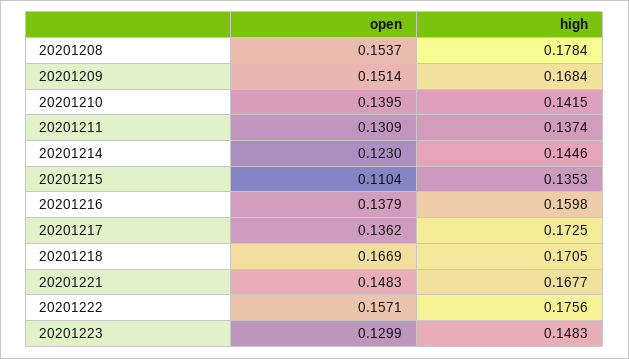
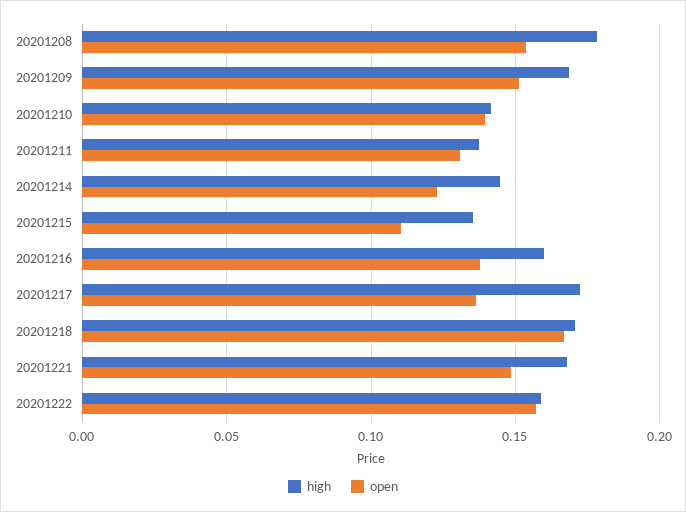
high, 20201222: 0.1756 -> 0.16
open, 20201223: 0.1299 -> none
high, 20201223: 0.1483 -> none

